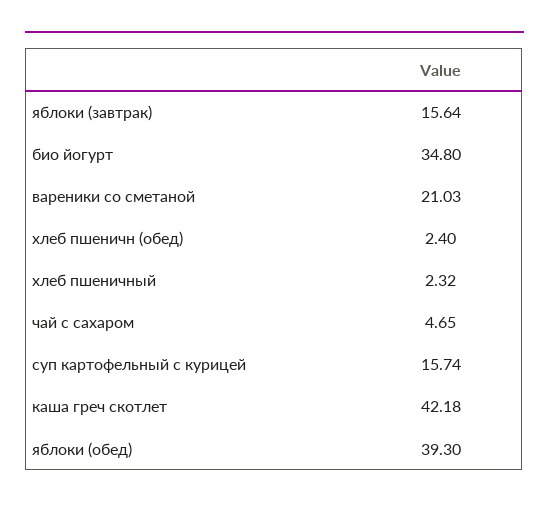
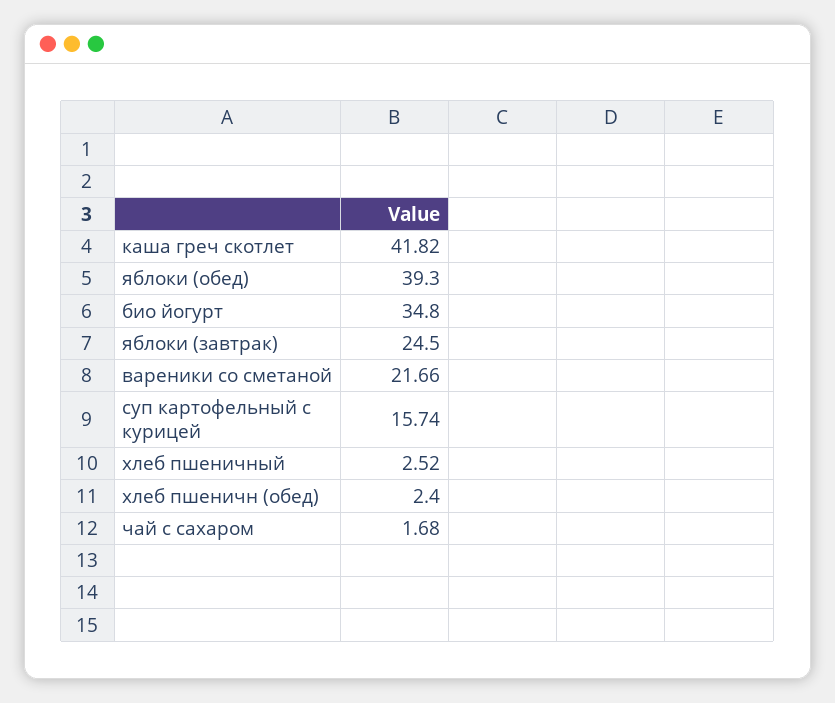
яблоки (завтрак): 15.64 -> 24.5
вареники со сметаной: 21.03 -> 21.66
хлеб пшеничный: 2.32 -> 2.52
чай с сахаром: 4.65 -> 1.68
каша греч скотлет: 42.18 -> 41.82

